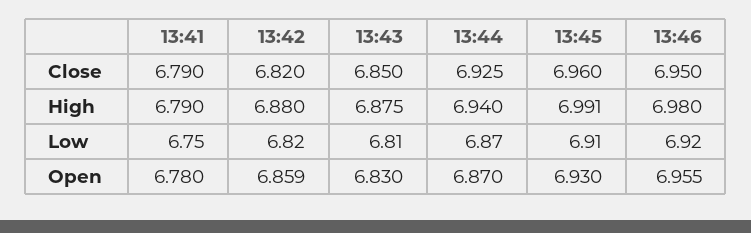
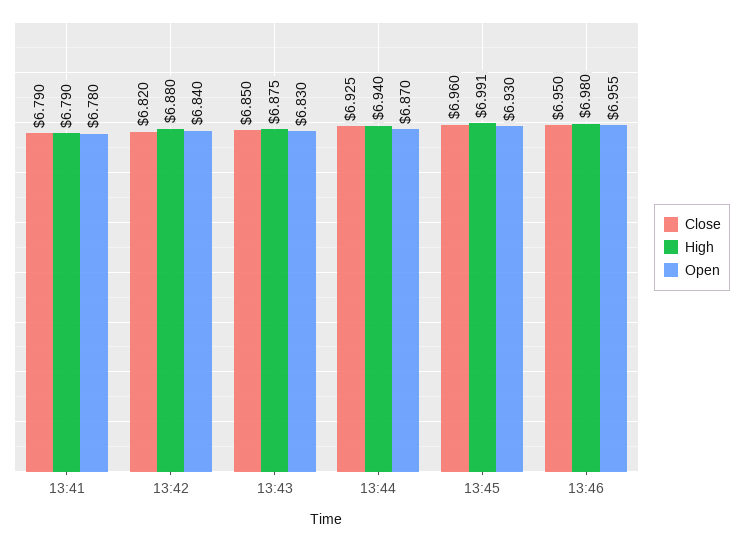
Low, 13:41: 6.75 -> none
Low, 13:42: 6.82 -> none
Low, 13:43: 6.81 -> none
Low, 13:44: 6.87 -> none
Low, 13:45: 6.91 -> none
Low, 13:46: 6.92 -> none
Open, 13:42: 6.859 -> 6.84

